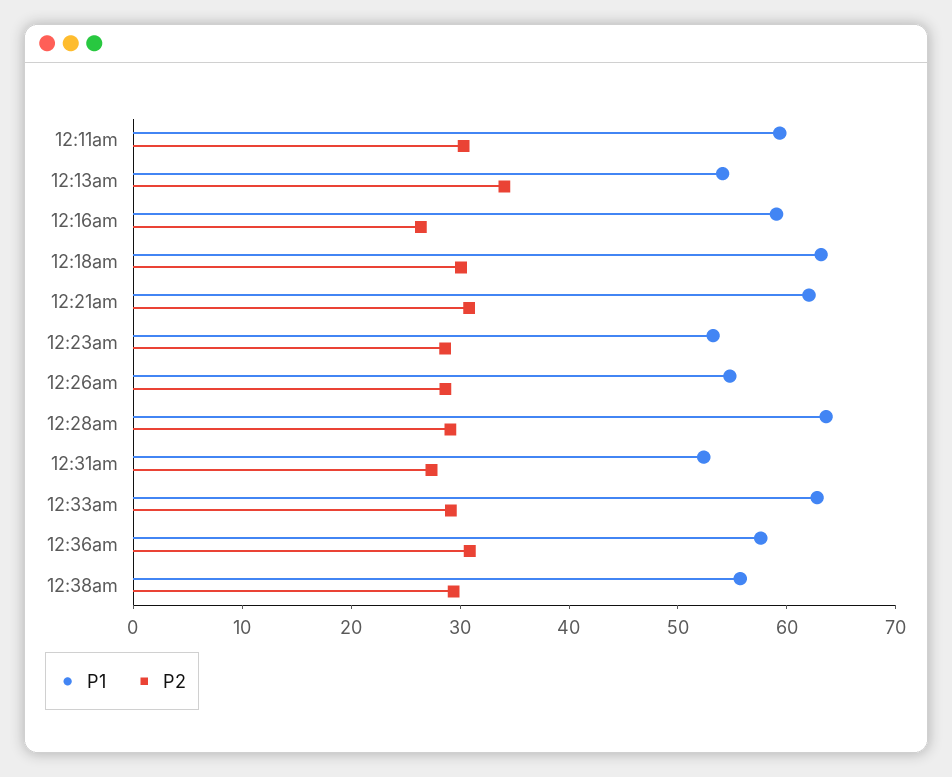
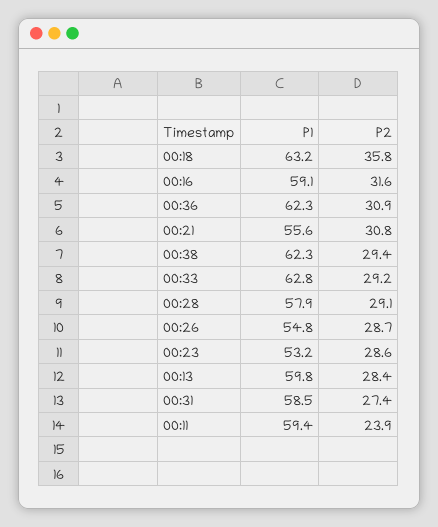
P2, 12:11am: 30 -> 23.9
P1, 12:13am: 54 -> 59.8
P2, 12:13am: 34 -> 28.4
P2, 12:16am: 26 -> 31.6
P2, 12:18am: 30 -> 35.8
P1, 12:21am: 62 -> 55.6
P1, 12:28am: 64 -> 57.9
P1, 12:31am: 52 -> 58.5
P1, 12:36am: 58 -> 62.3
P1, 12:38am: 56 -> 62.3

